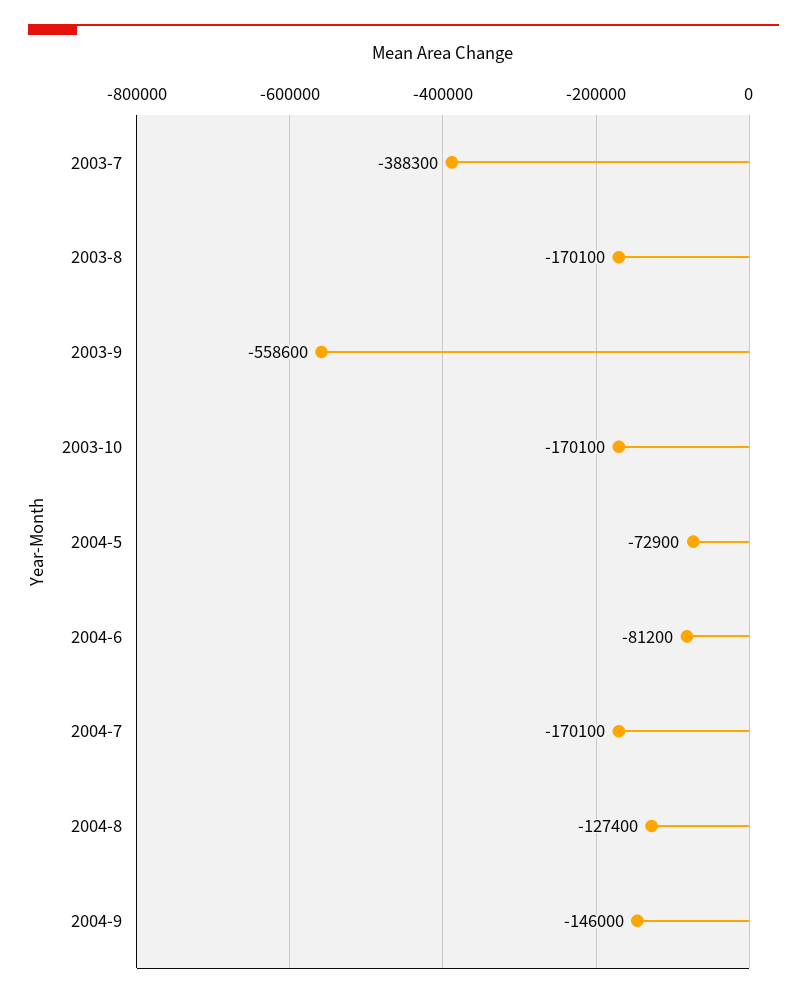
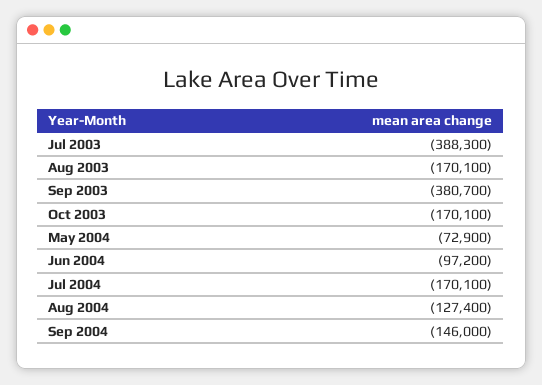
2003-9: -558600 -> -380700
2004-6: -81200 -> -97200

